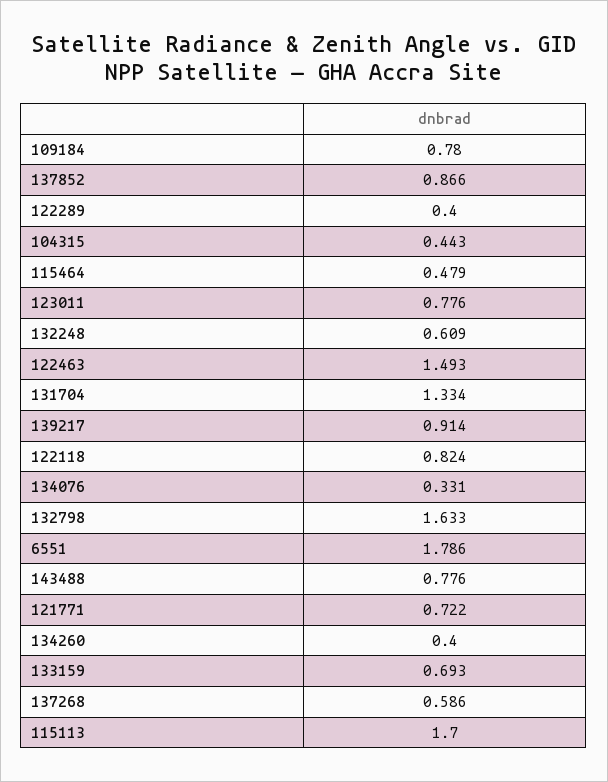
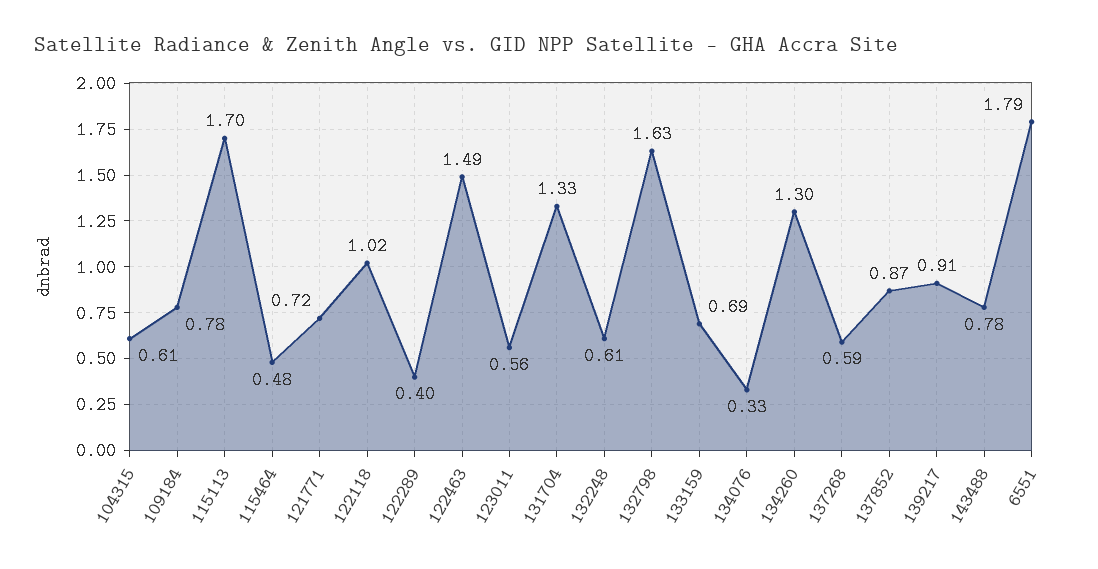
104315: 0.443 -> 0.61
123011: 0.776 -> 0.56
122118: 0.824 -> 1.02
134260: 0.4 -> 1.3

